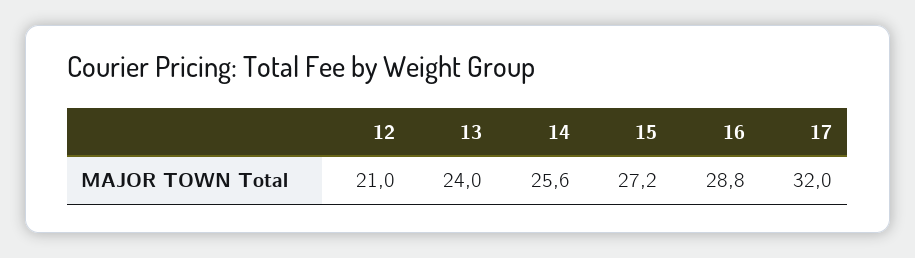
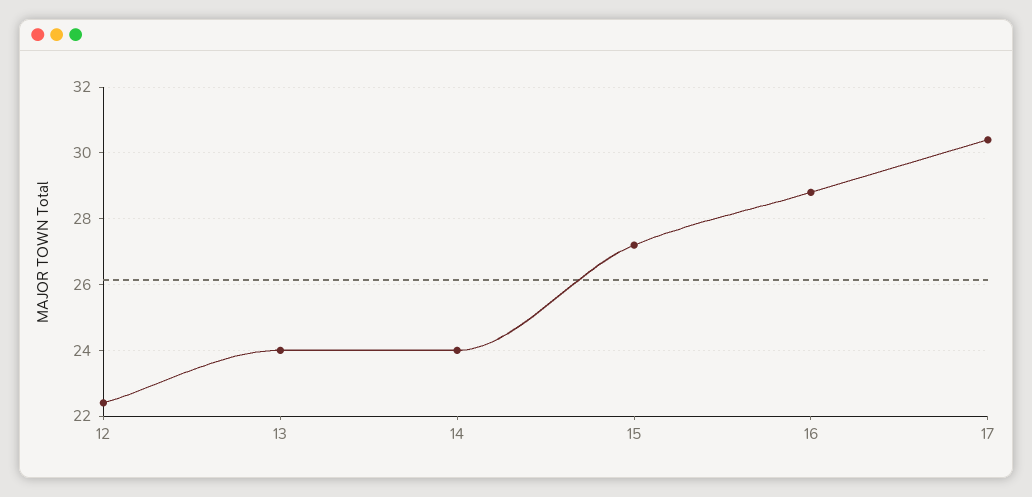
12: 21 -> 22.5
14: 25.6 -> 24
17: 32 -> 30.5

